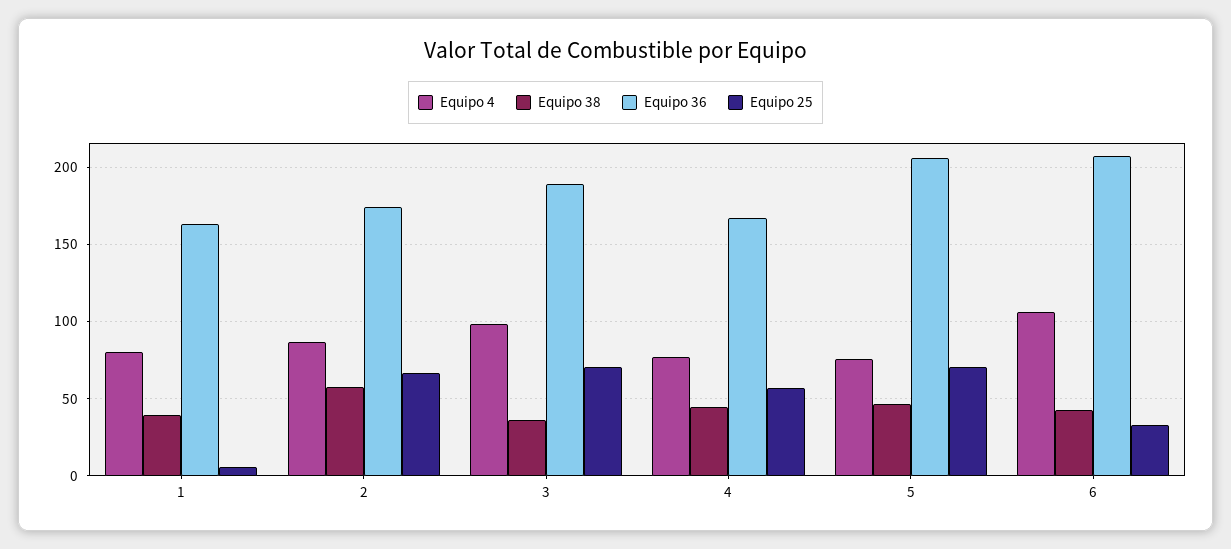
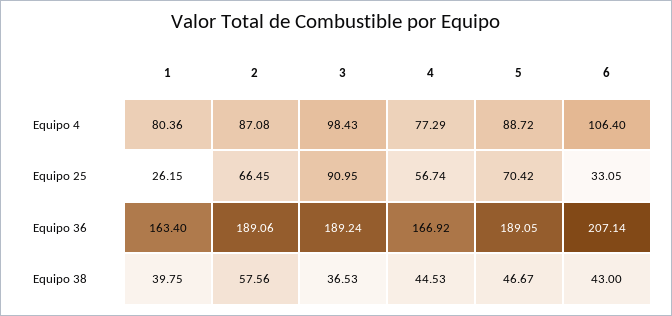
Equipo 25, 1: 5 -> 26.15
Equipo 36, 2: 175 -> 189.06
Equipo 25, 3: 70 -> 90.95
Equipo 4, 5: 75 -> 88.72
Equipo 36, 5: 205 -> 189.05

